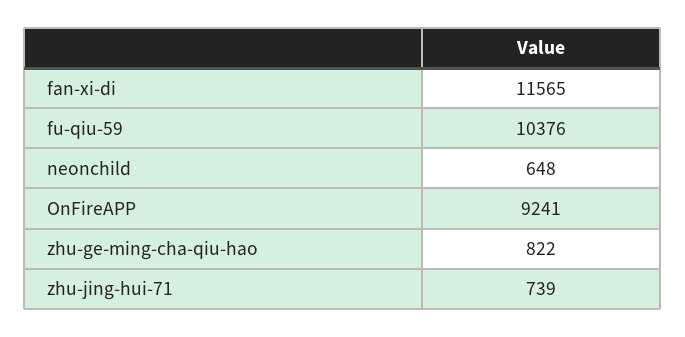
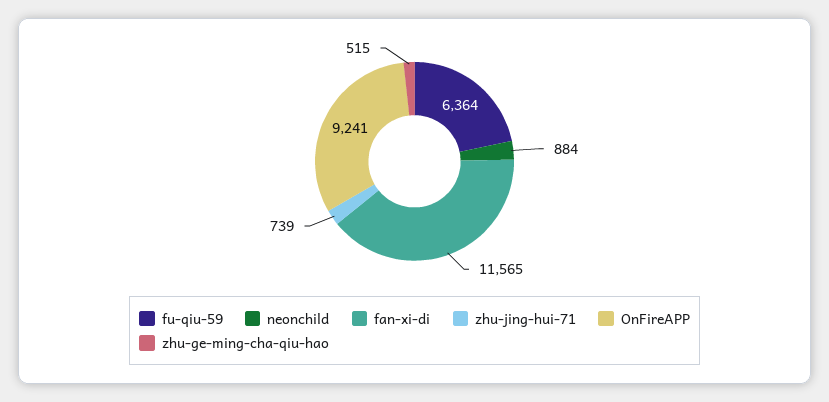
fu-qiu-59: 10376 -> 6364
neonchild: 648 -> 884
zhu-ge-ming-cha-qiu-hao: 822 -> 515

